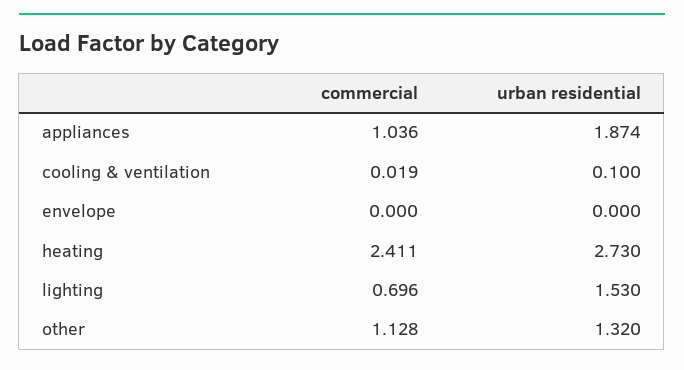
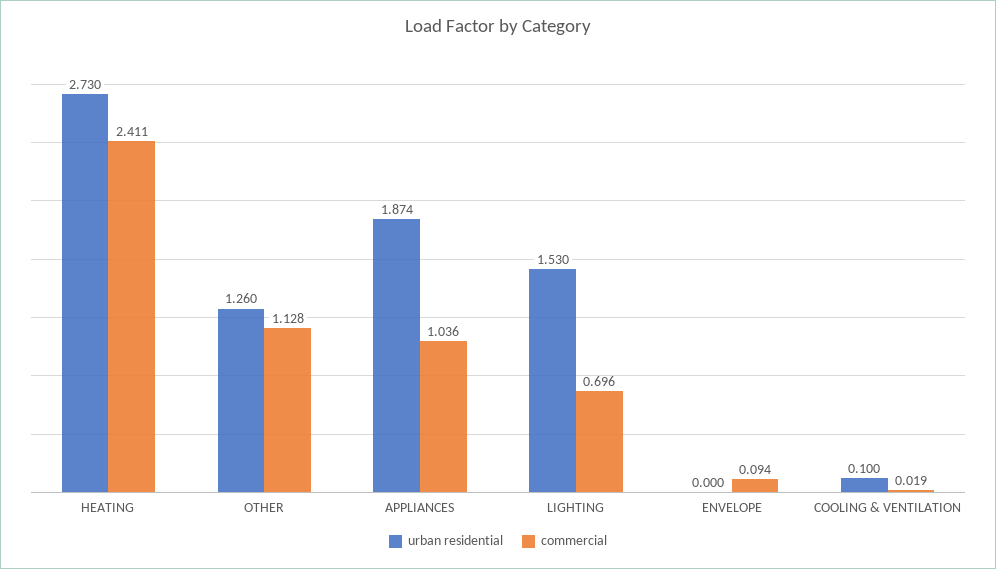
commercial, envelope: 0 -> 0.094
urban residential, other: 1.32 -> 1.26

